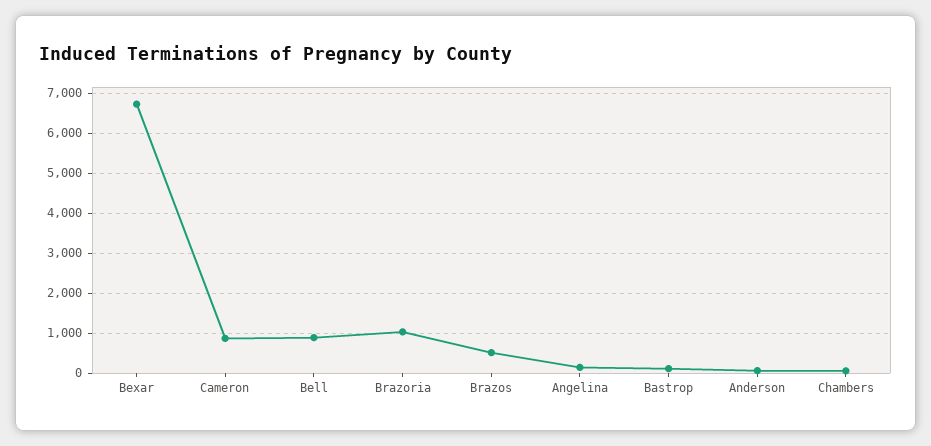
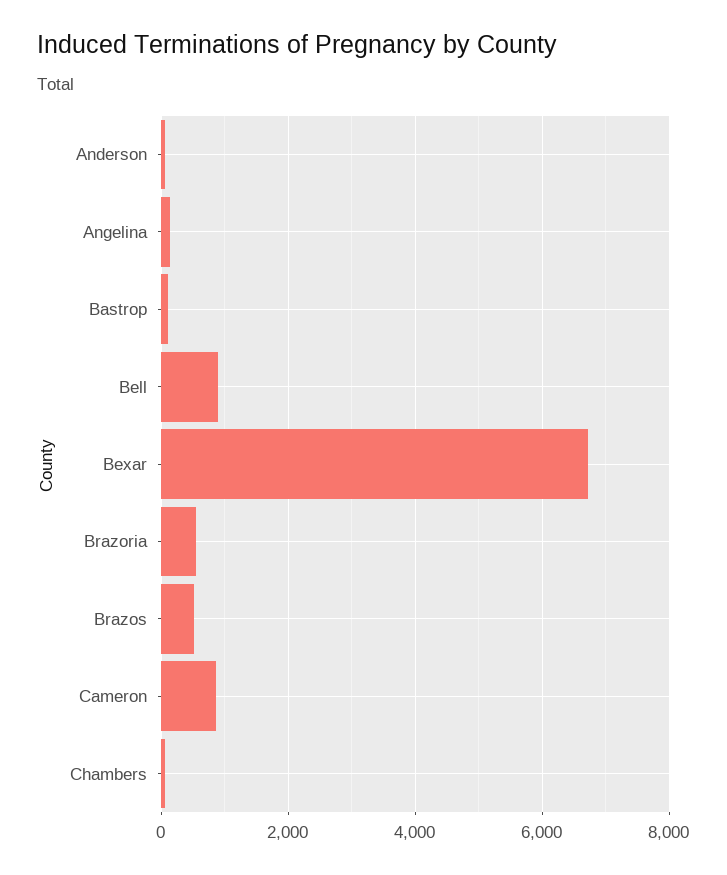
Brazoria: 1000 -> 600

